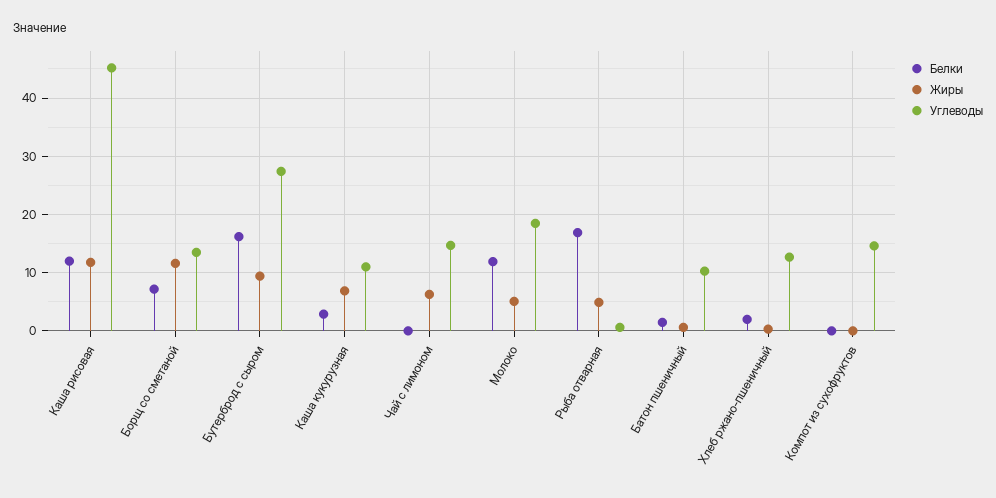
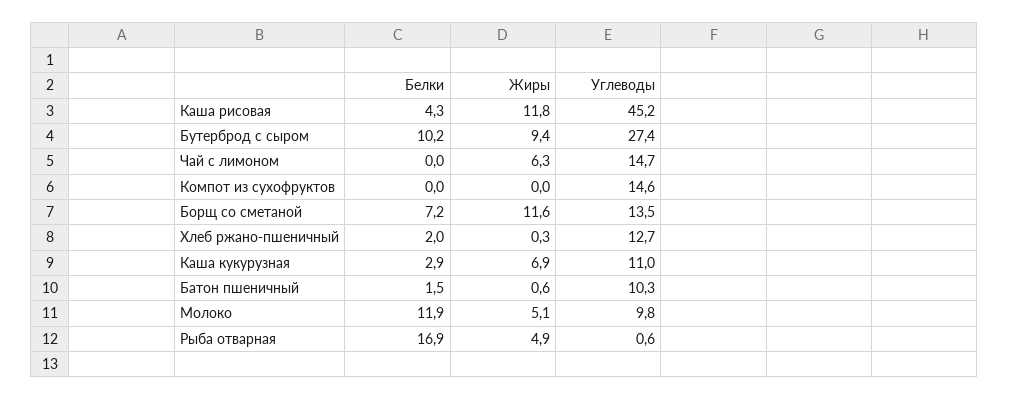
Белки, Каша рисовая: 12 -> 4.3
Белки, Бутерброд с сыром: 16 -> 10.2
Углеводы, Молоко: 18 -> 9.8

